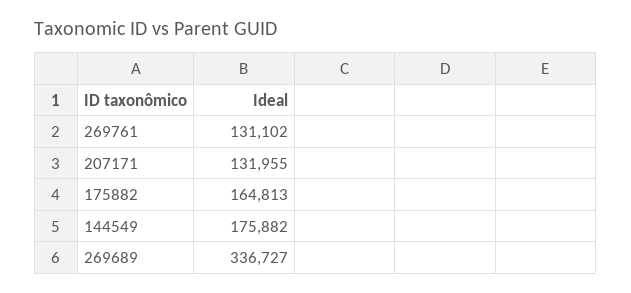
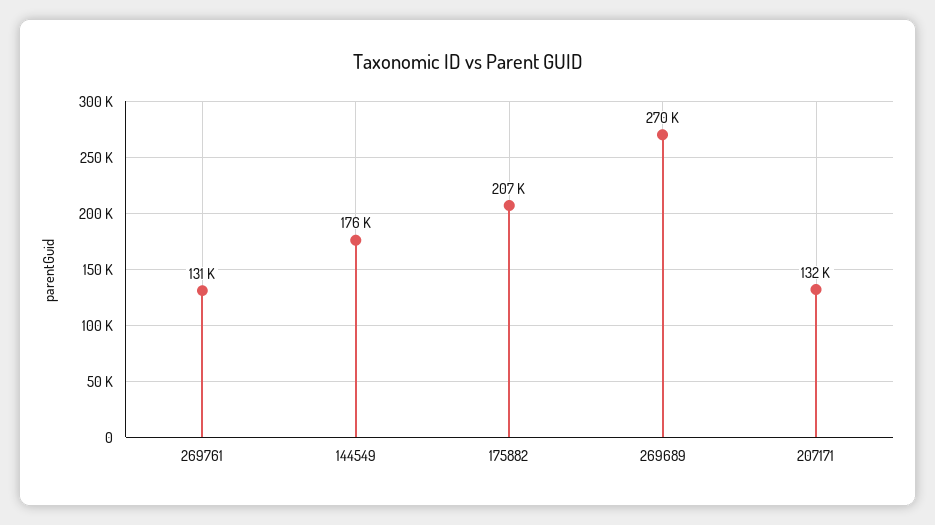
175882: 164813 -> 207000
269689: 336727 -> 270000

